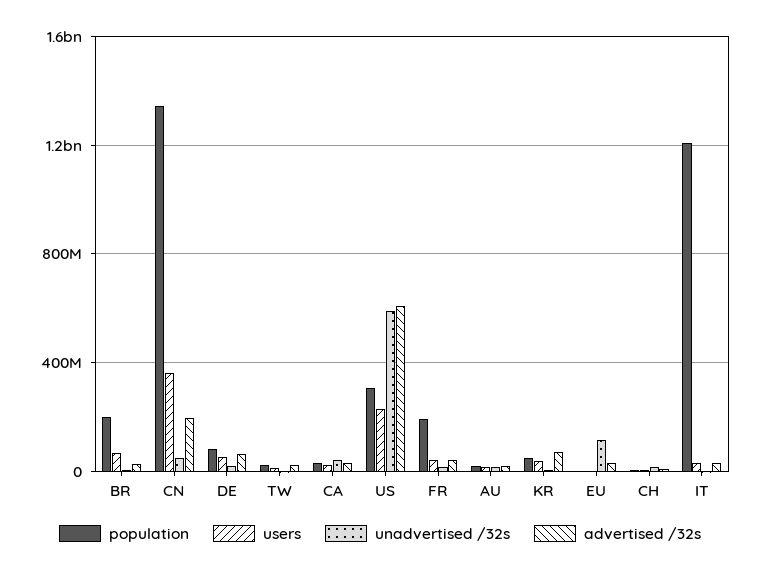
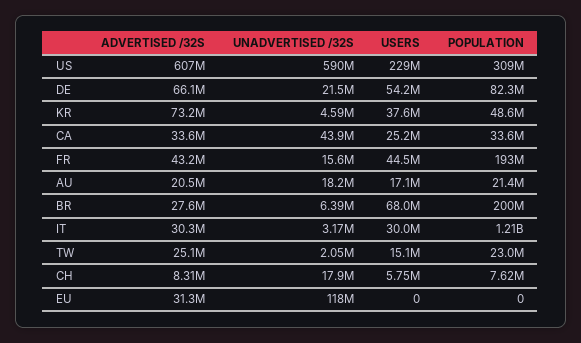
population, CN: 1350000000 -> none
users, CN: 350000000 -> none
unadvertised /32s, CN: 50000000 -> none
advertised /32s, CN: 200000000 -> none

